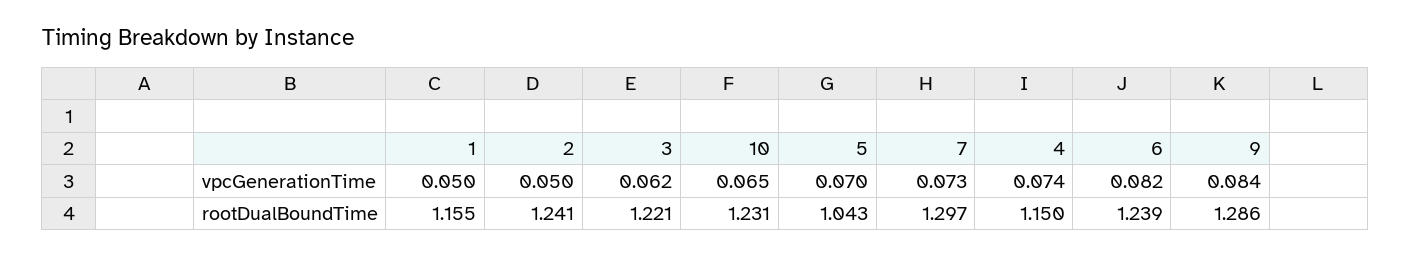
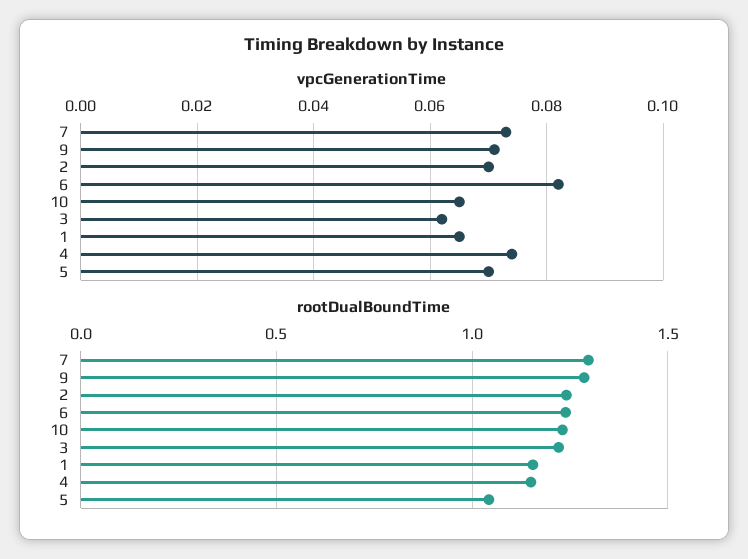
vpcGenerationTime, 1: 0.05 -> 0.065
vpcGenerationTime, 2: 0.05 -> 0.07
vpcGenerationTime, 9: 0.084 -> 0.07

